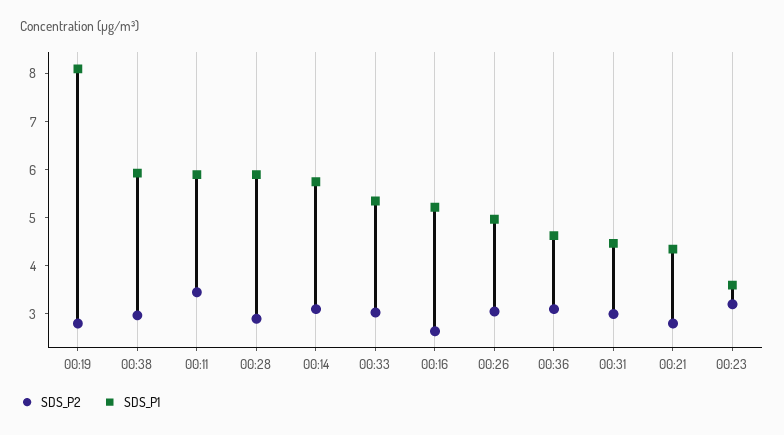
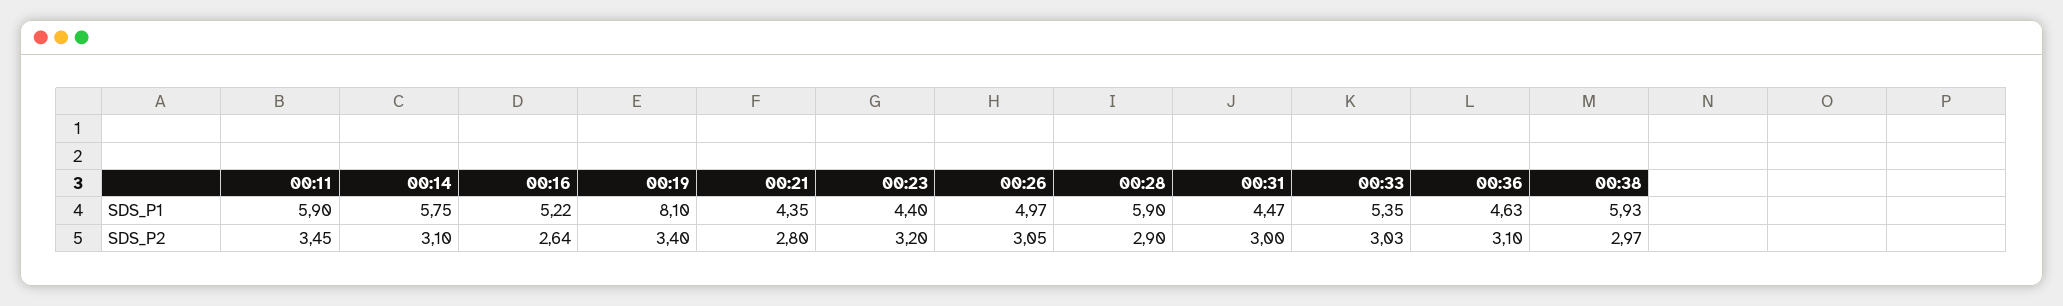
SDS_P2, 00:19: 2.8 -> 3.4
SDS_P1, 00:23: 3.6 -> 4.4

